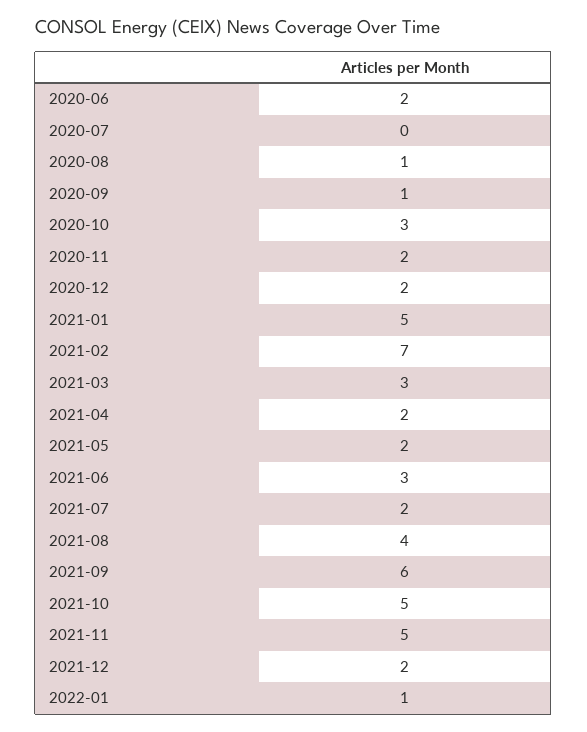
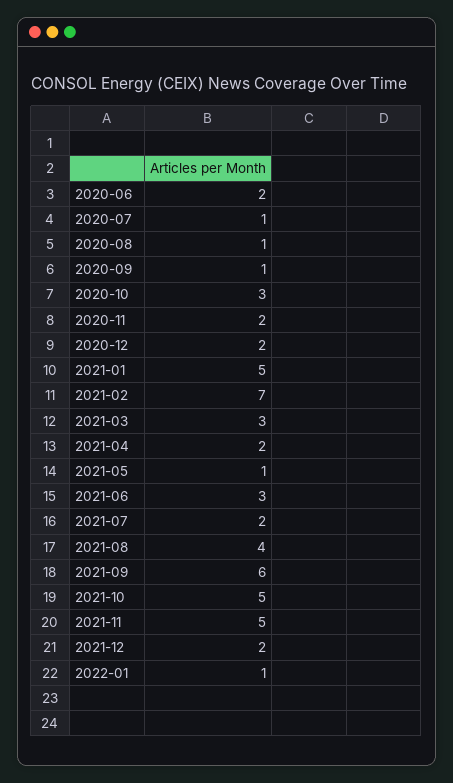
2020-07: 0 -> 1
2021-05: 2 -> 1

